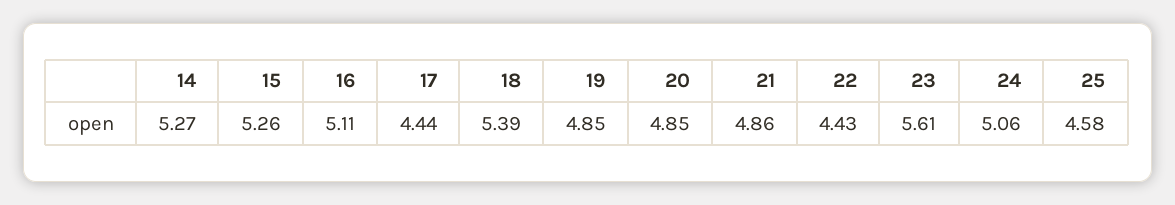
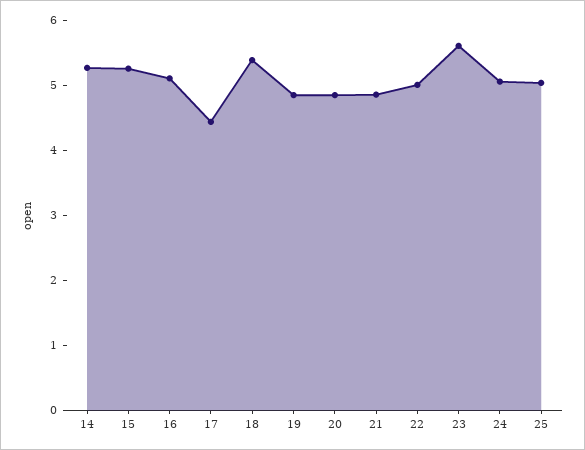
22: 4.43 -> 5
25: 4.58 -> 5

